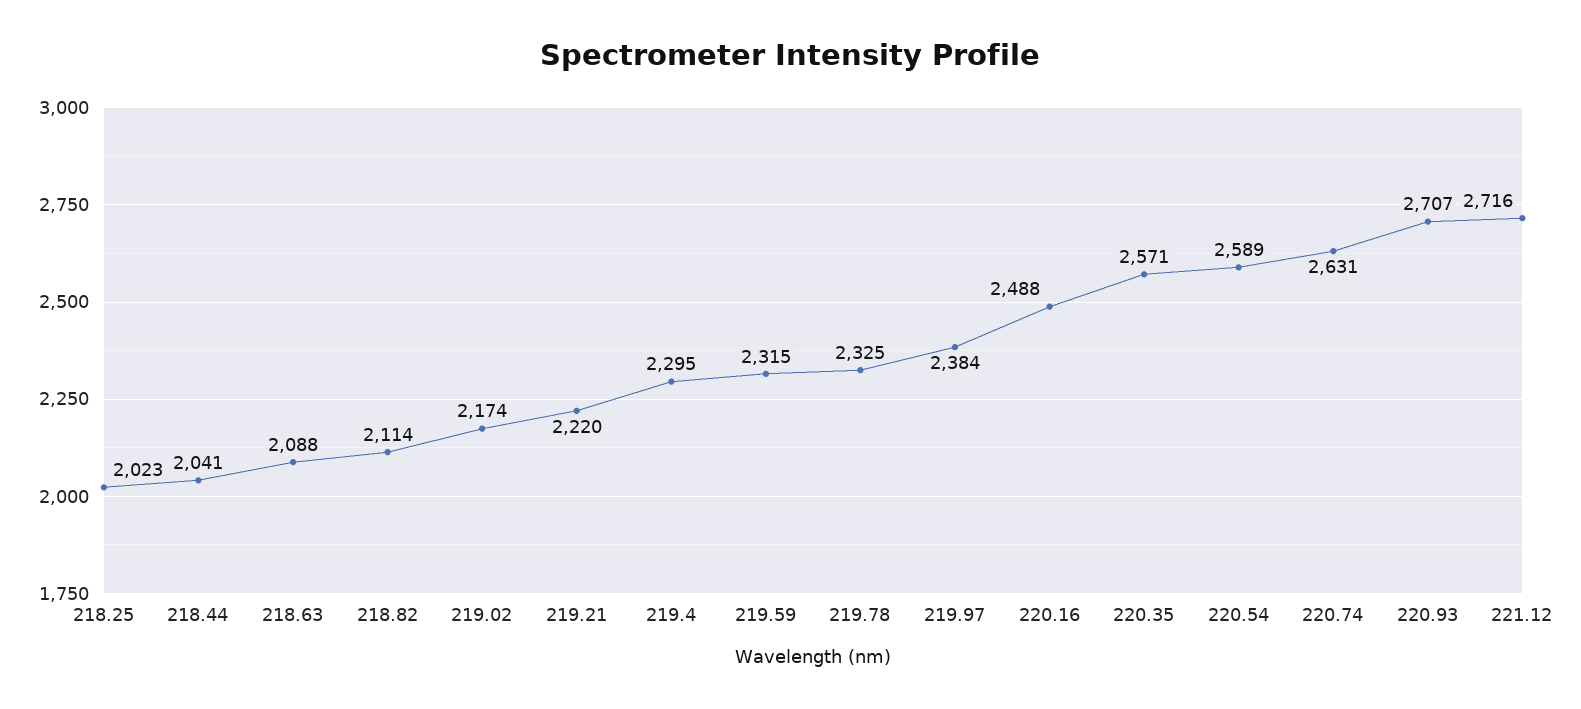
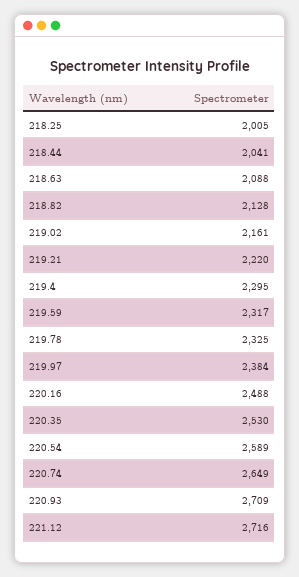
218.25: 2023 -> 2005
218.82: 2114 -> 2128
219.02: 2174 -> 2161
219.59: 2315 -> 2317
220.35: 2571 -> 2530
220.74: 2631 -> 2649
220.93: 2707 -> 2709

